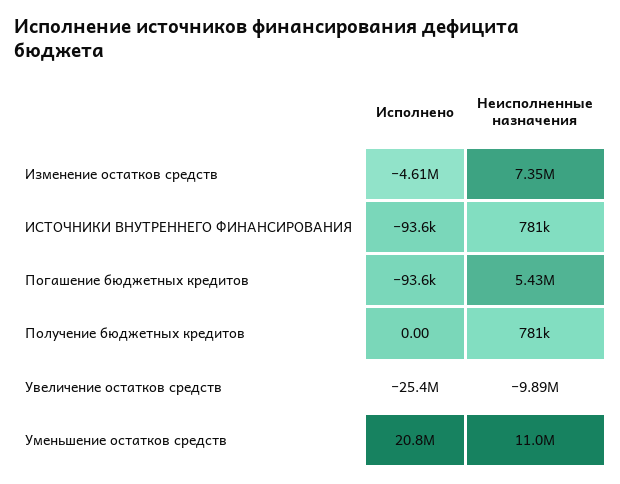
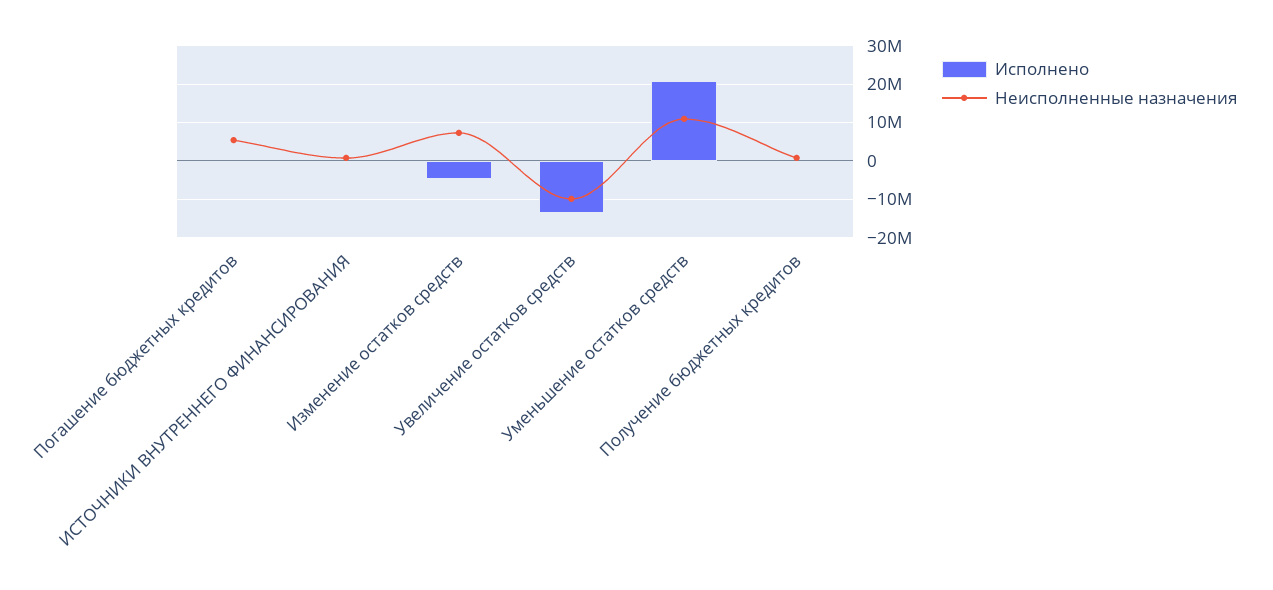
Исполнено, Увеличение остатков средств: -25400000 -> -14000000

